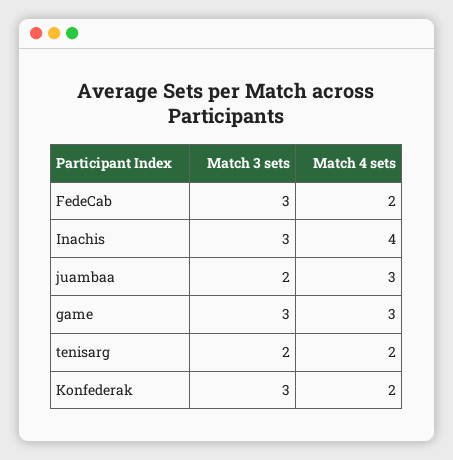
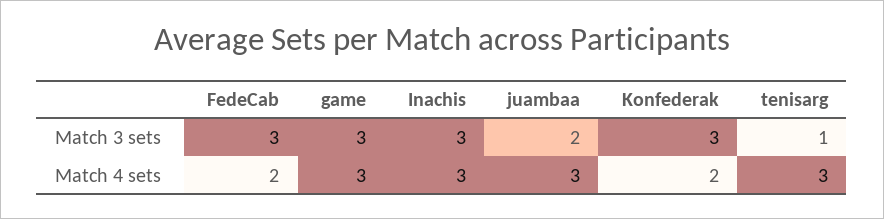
Match 4 sets, Inachis: 4 -> 3
Match 3 sets, tenisarg: 2 -> 1
Match 4 sets, tenisarg: 2 -> 3

